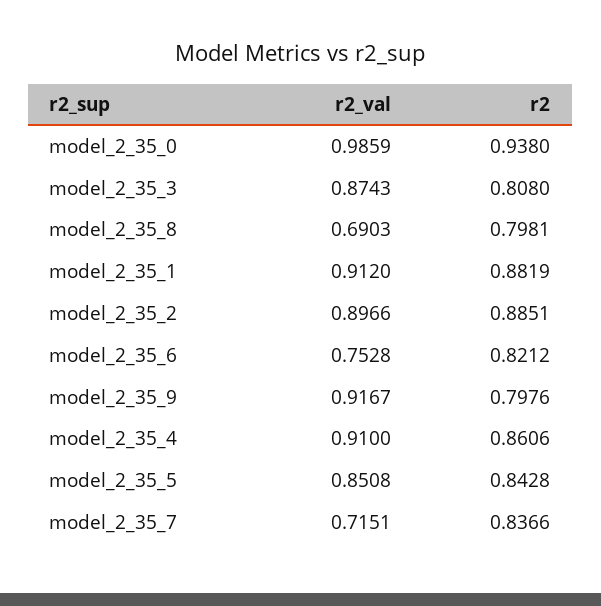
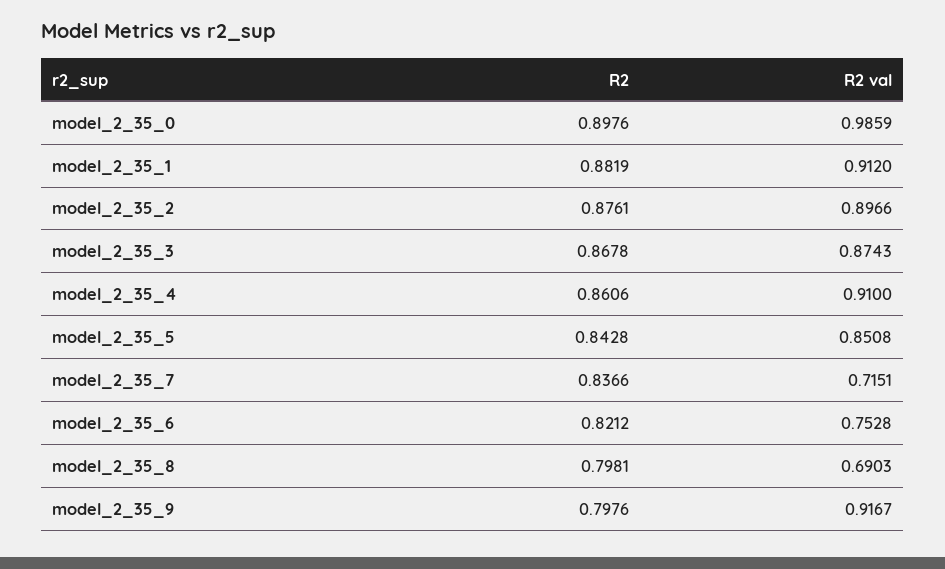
r2, model_2_35_0: 0.938 -> 0.8976
r2, model_2_35_3: 0.808 -> 0.8678
r2, model_2_35_2: 0.8851 -> 0.8761

